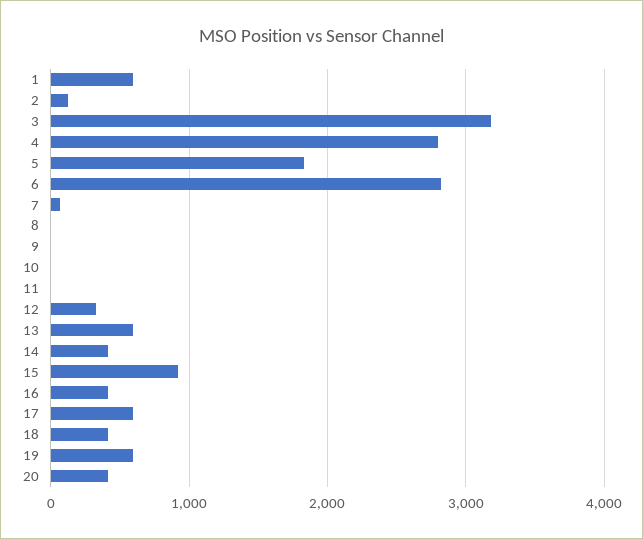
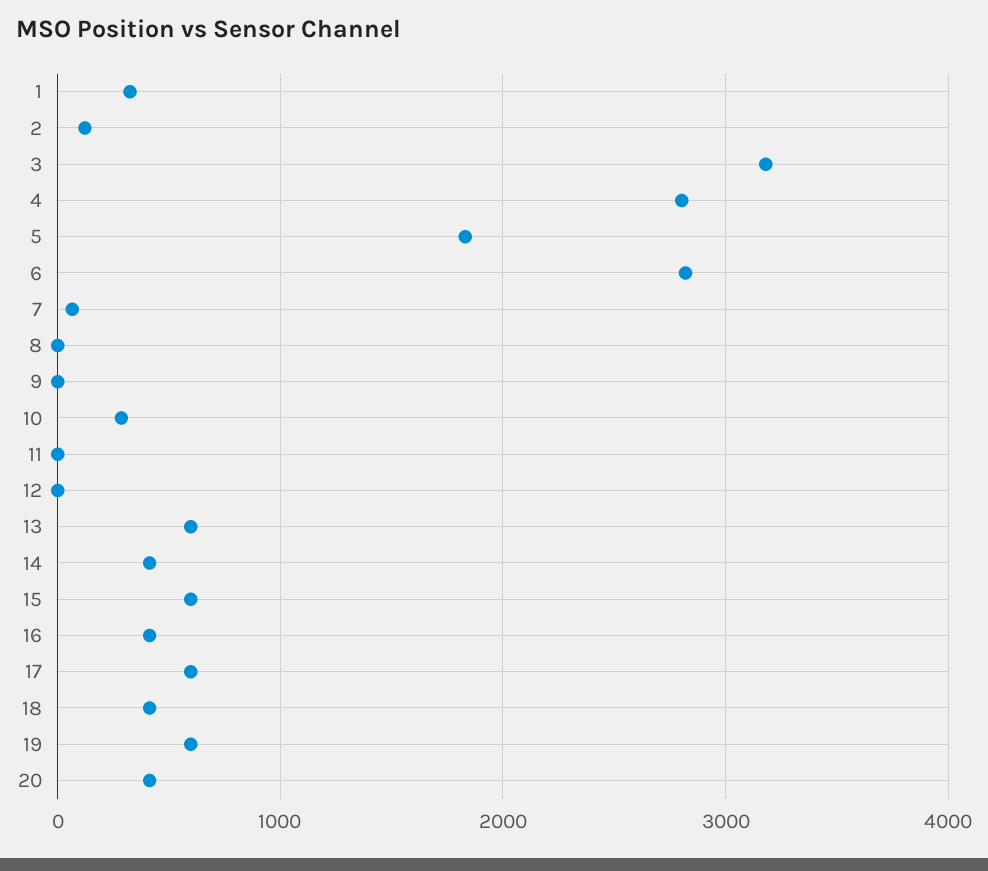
1: 600 -> 300
10: 0 -> 300
12: 300 -> 0
15: 900 -> 600

